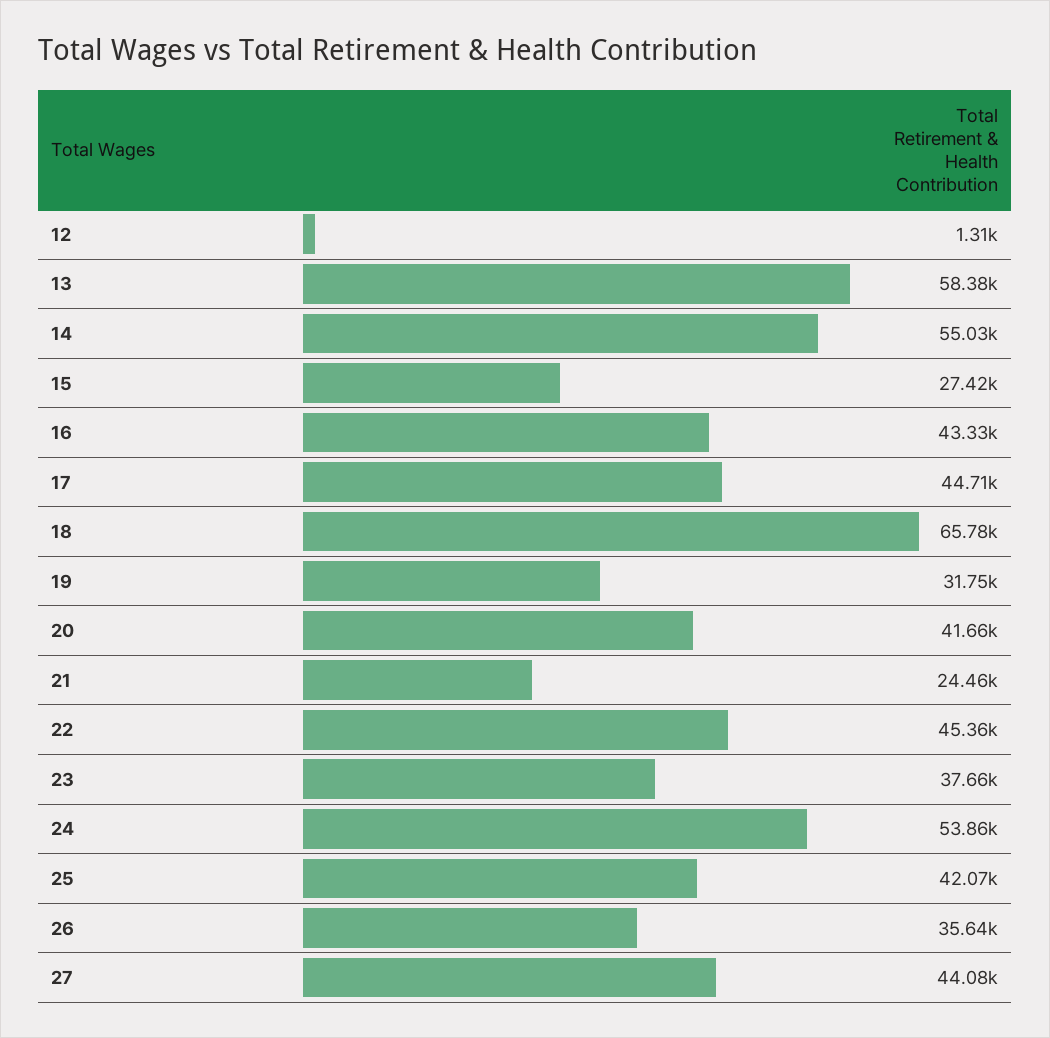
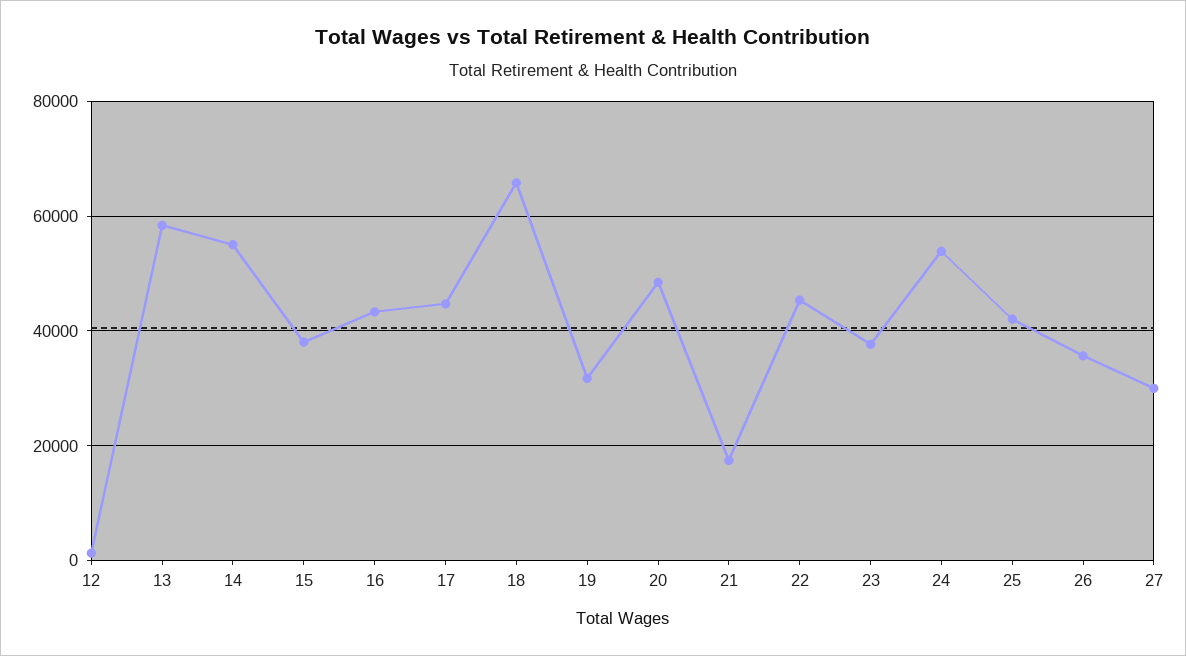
15: 27420 -> 38000
20: 41660 -> 48000
21: 24460 -> 18000
27: 44080 -> 30000

